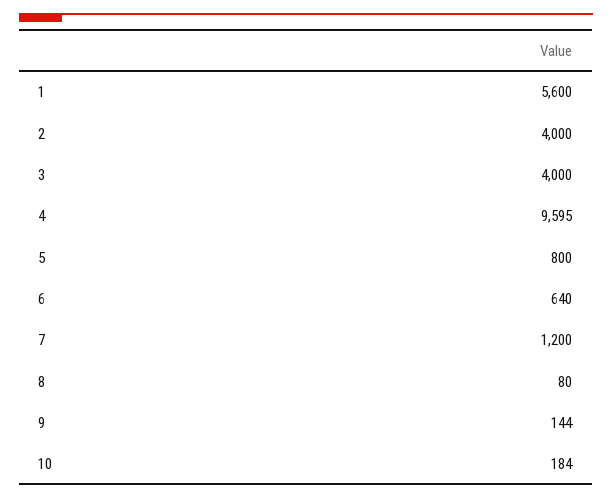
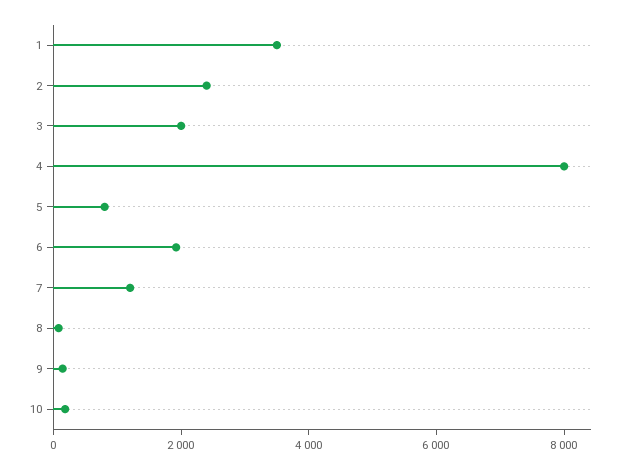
1: 5600 -> 3500
2: 4000 -> 2500
3: 4000 -> 2000
4: 9595 -> 8000
6: 640 -> 2000

